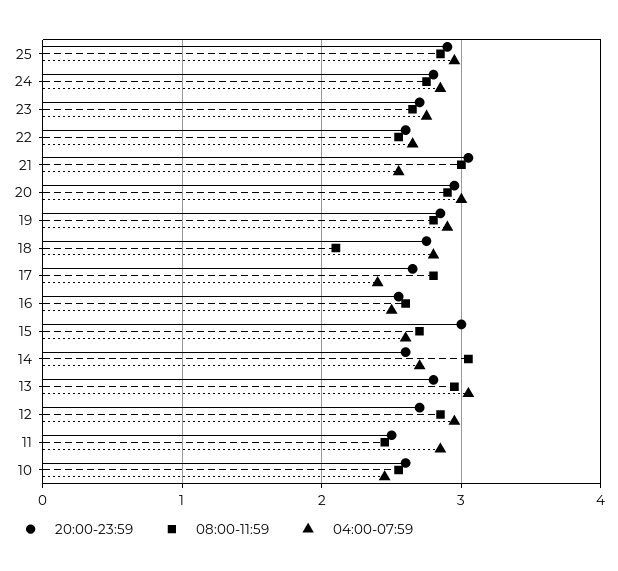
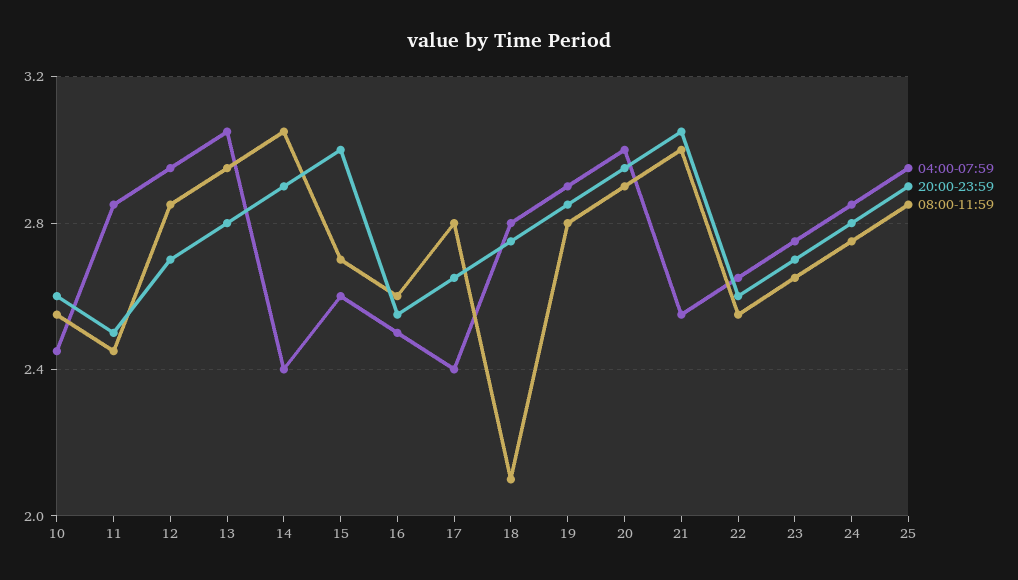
20:00-23:59, 14: 2.6 -> 2.9
04:00-07:59, 14: 2.7 -> 2.4

